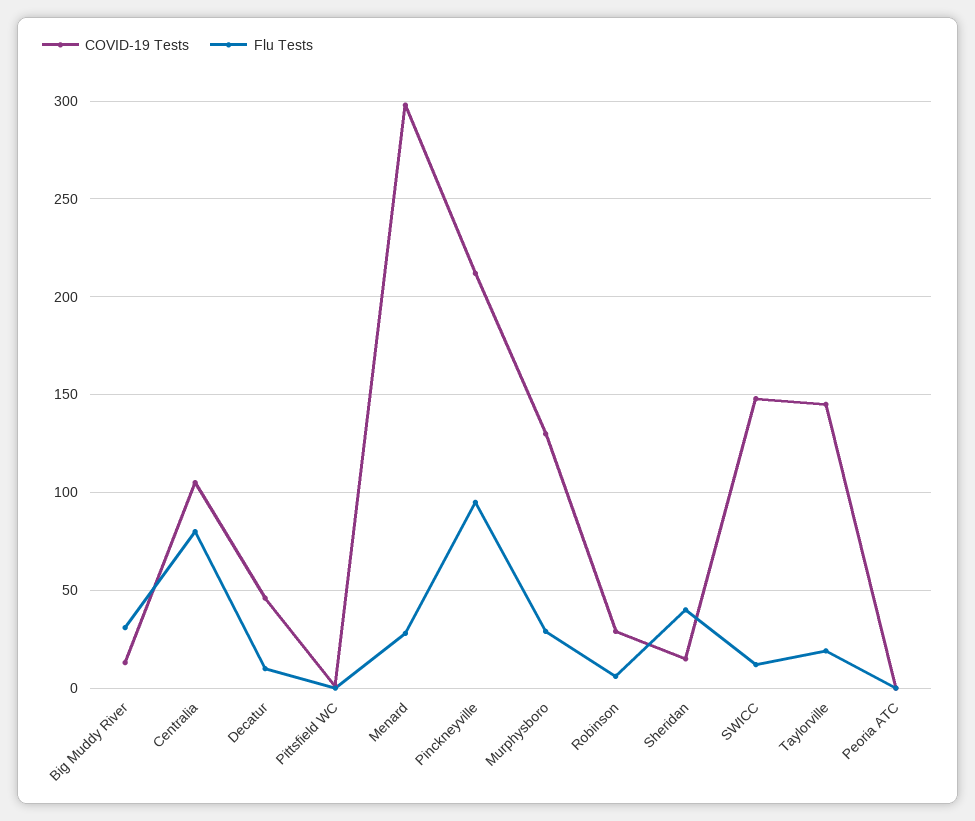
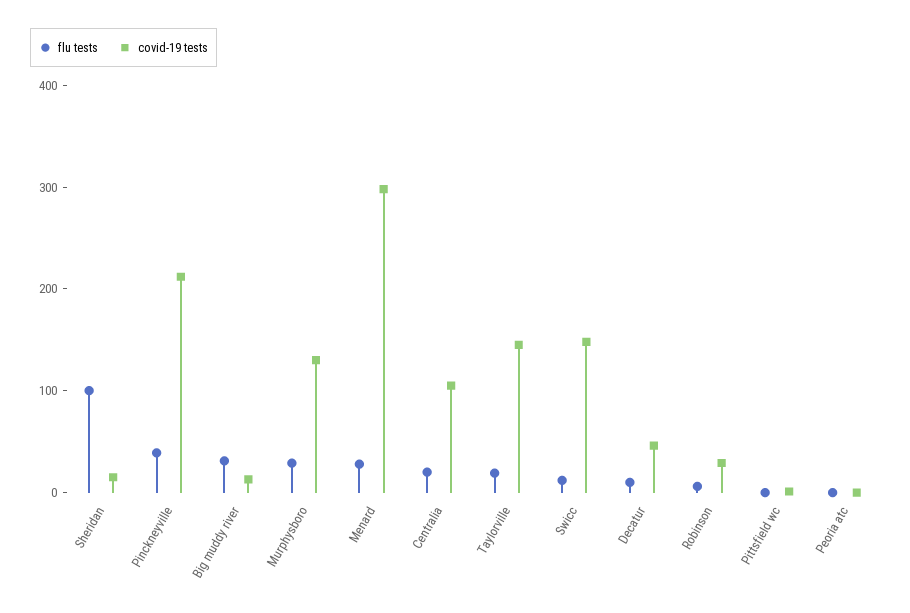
Flu Tests, Centralia: 80 -> 20
Flu Tests, Pinckneyville: 95 -> 40
Flu Tests, Sheridan: 40 -> 100

